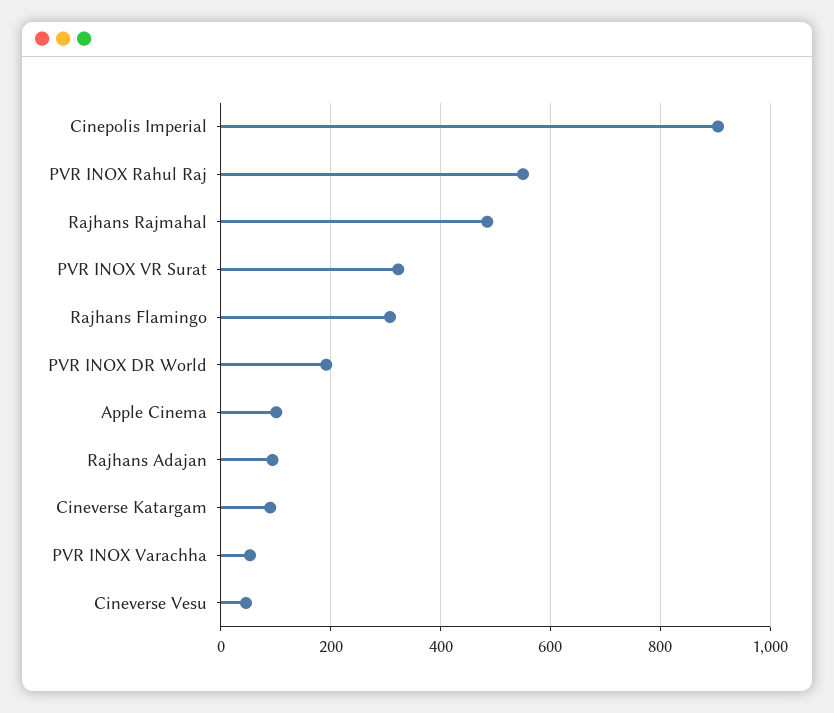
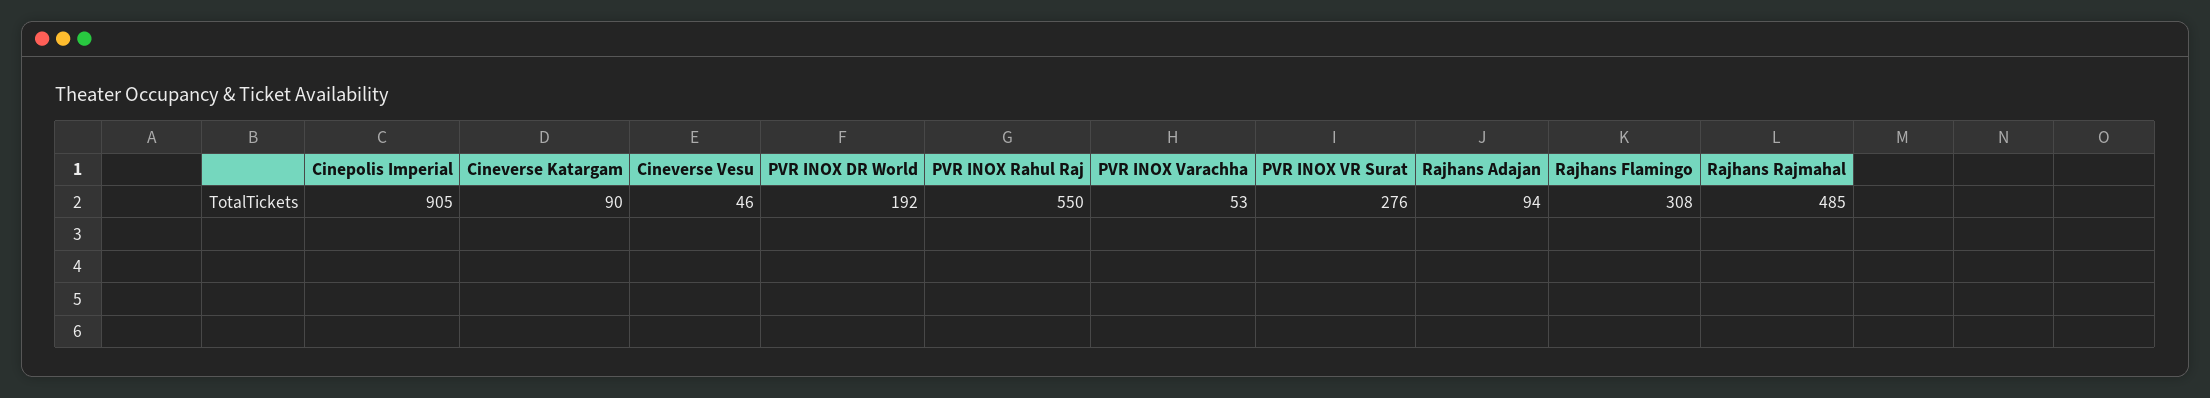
PVR INOX VR Surat: 320 -> 276
Apple Cinema: 100 -> none

